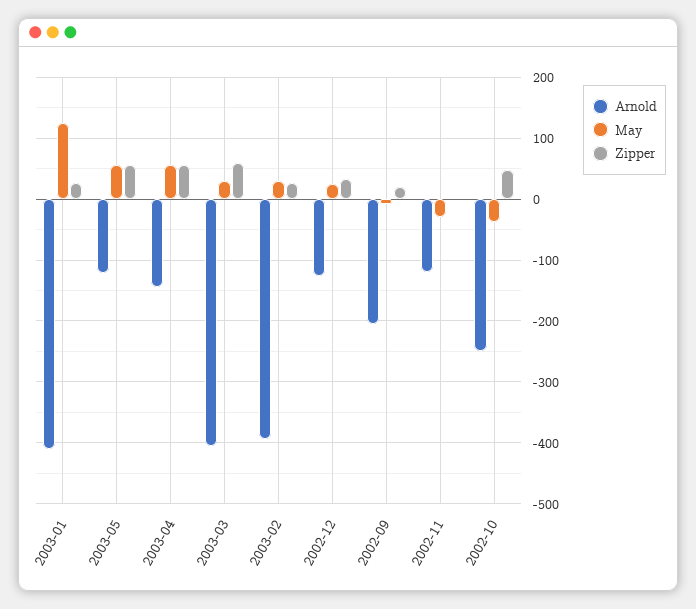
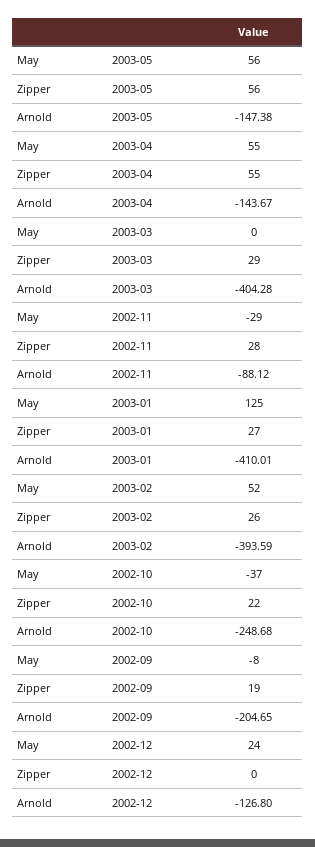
Arnold, 2003-05: -120 -> -147.38
May, 2003-03: 30 -> 0
Zipper, 2003-03: 60 -> 29
May, 2003-02: 30 -> 52
Zipper, 2002-12: 30 -> 0
Arnold, 2002-11: -120 -> -88.12
Zipper, 2002-11: 0 -> 28
Zipper, 2002-10: 50 -> 22

